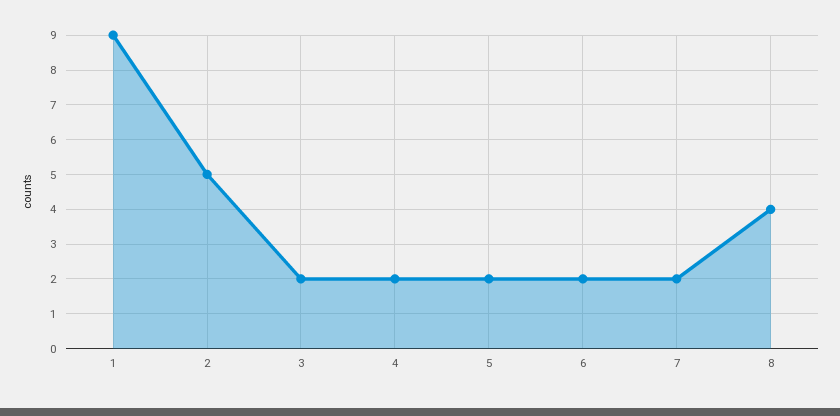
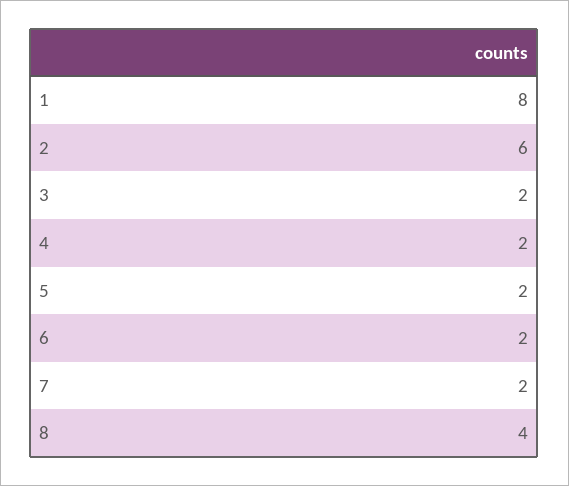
1: 9 -> 8
2: 5 -> 6

